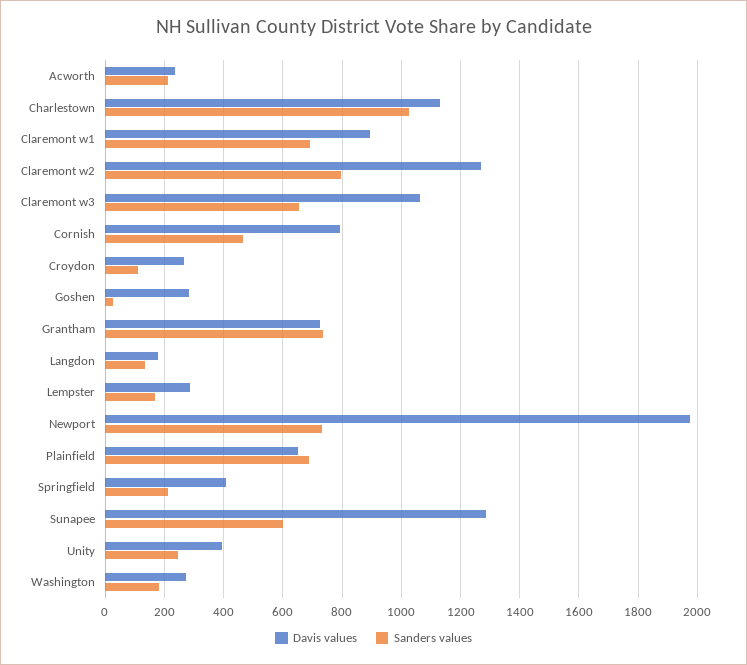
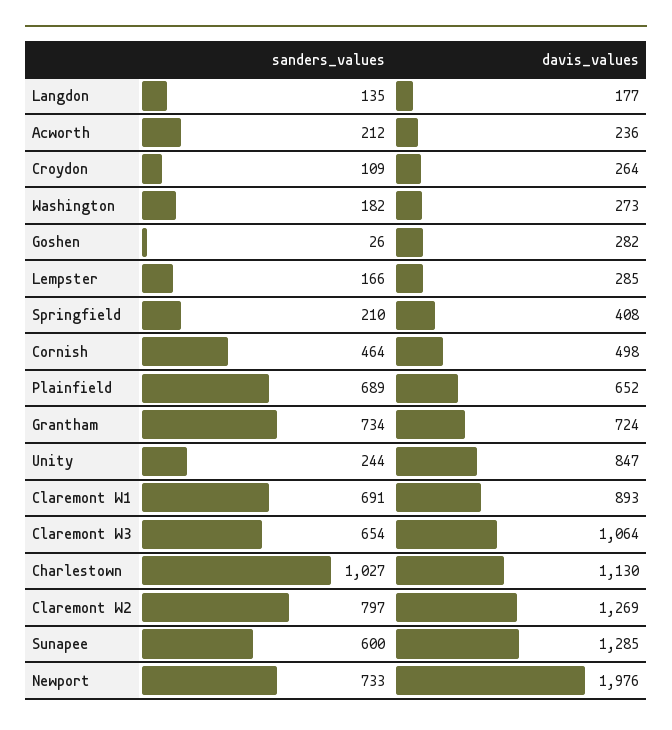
Davis values, Cornish: 800 -> 498
Davis values, Unity: 400 -> 847

